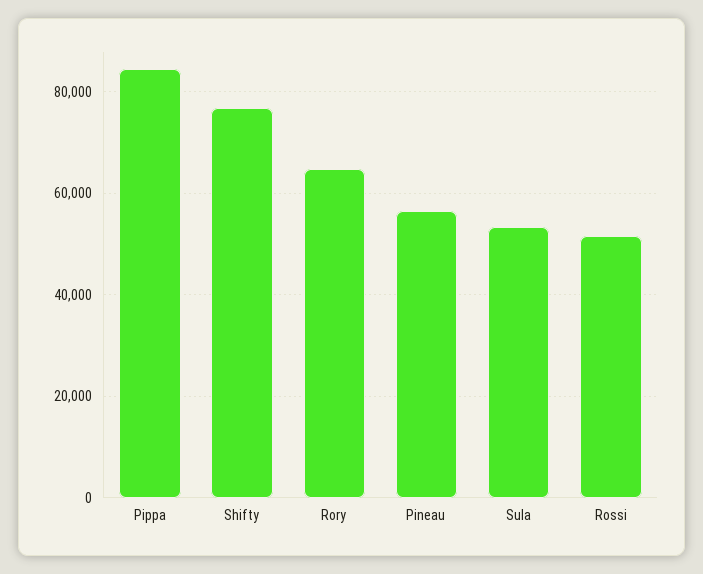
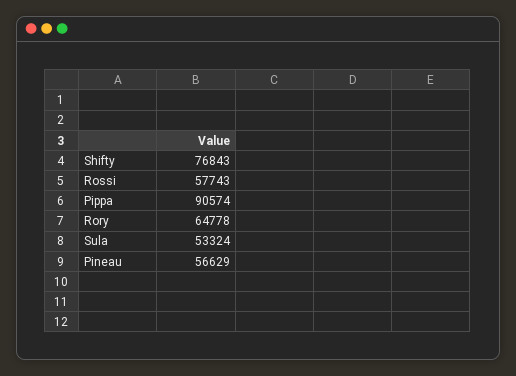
Pippa: 84000 -> 90574
Rossi: 52000 -> 57743

